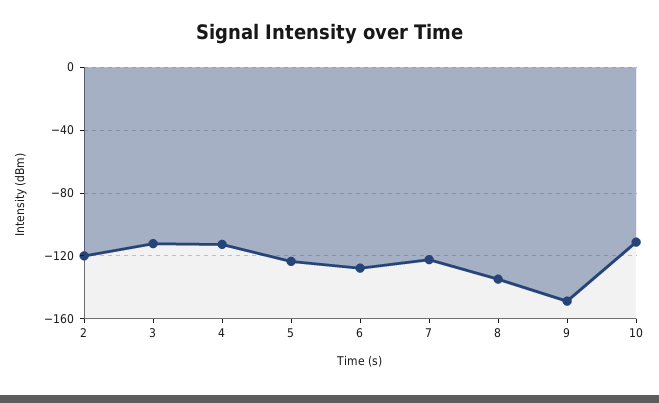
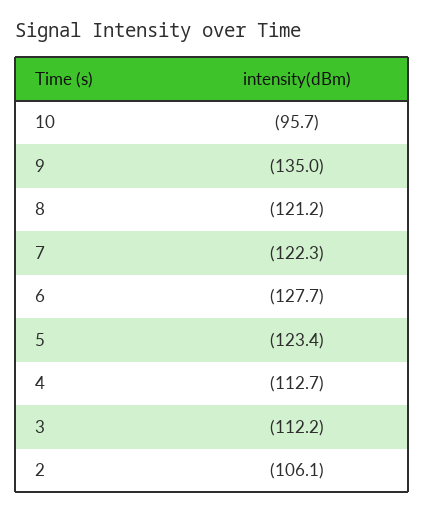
2: -120 -> -106.1
8: -135 -> -121.2
9: -150 -> -135
10: -110 -> -95.7

